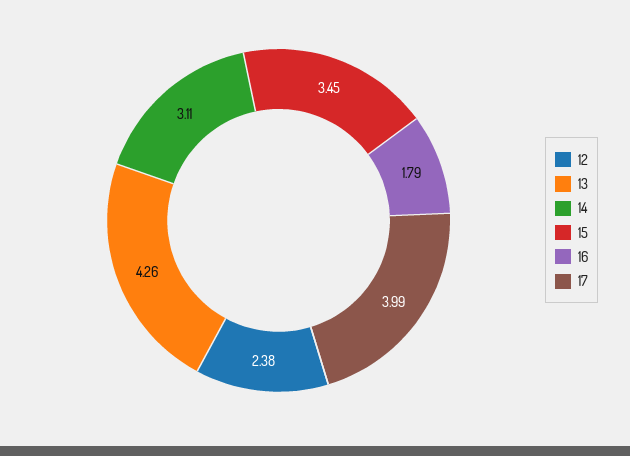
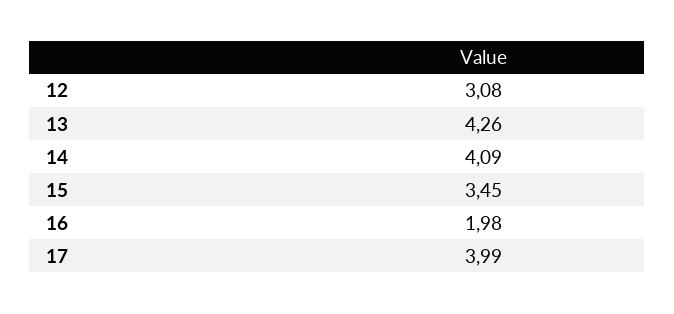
12: 2.38 -> 3.08
14: 3.11 -> 4.09
16: 1.79 -> 1.98

